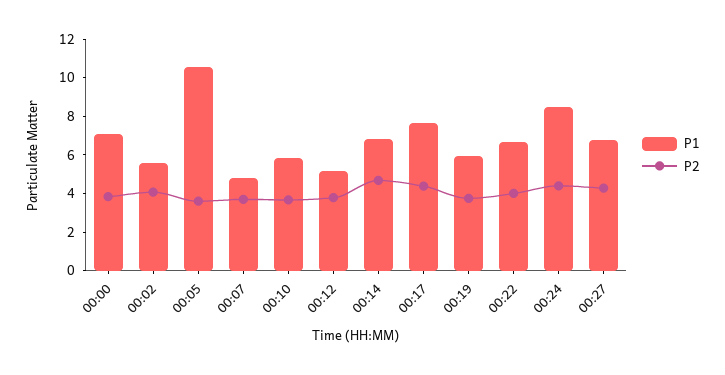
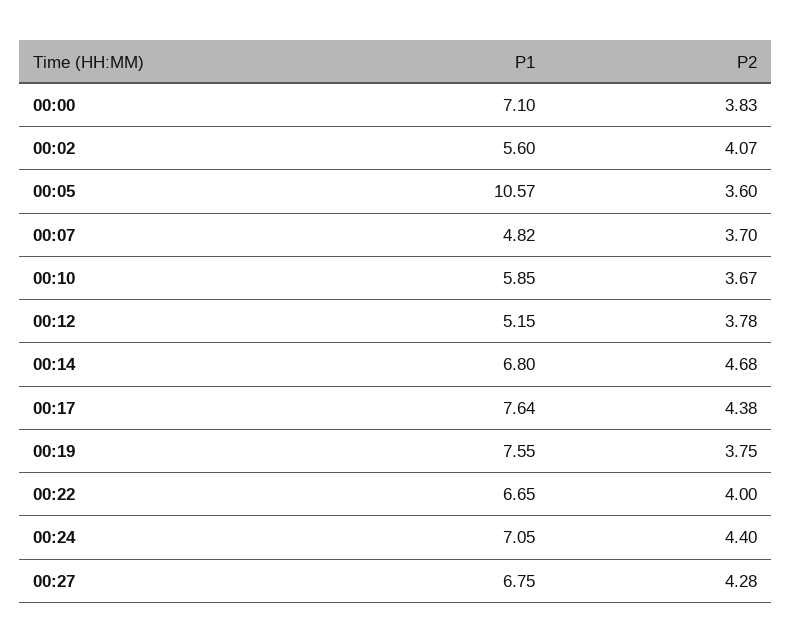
P1, 00:19: 6 -> 7.55
P1, 00:24: 8.5 -> 7.05

